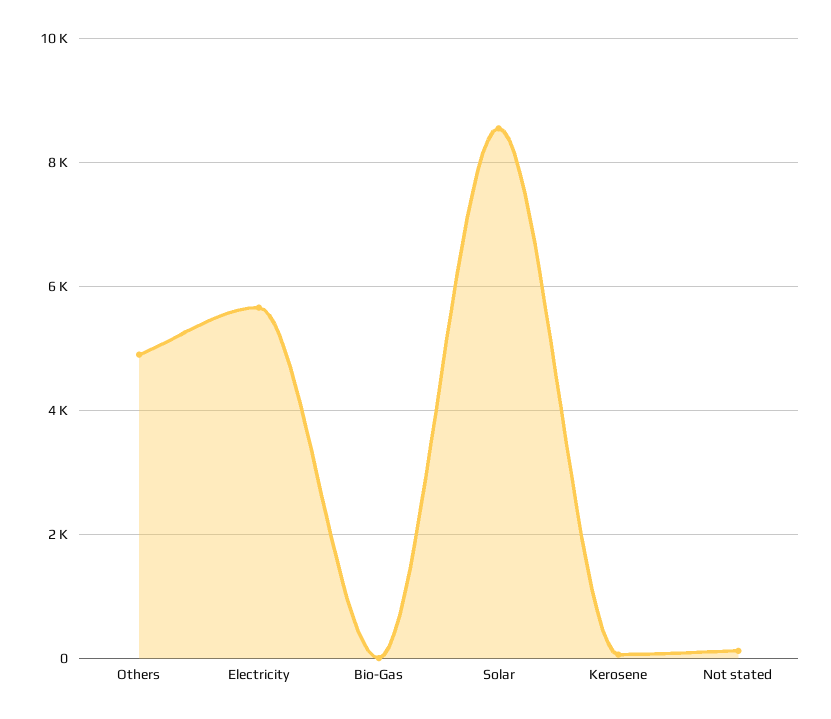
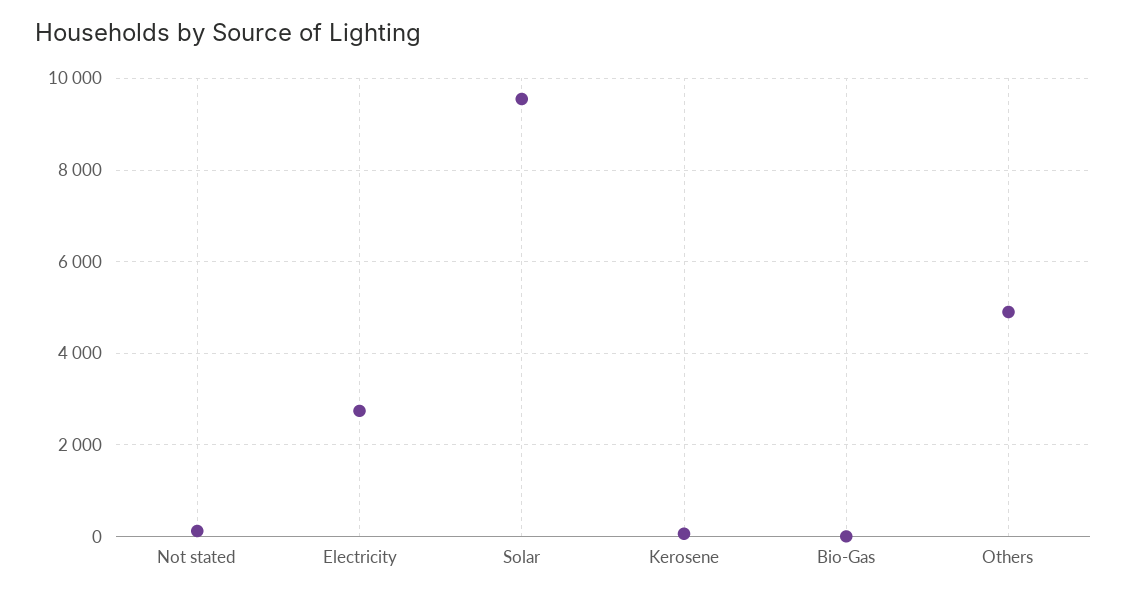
Electricity: 5600 -> 2800
Solar: 8600 -> 9600

